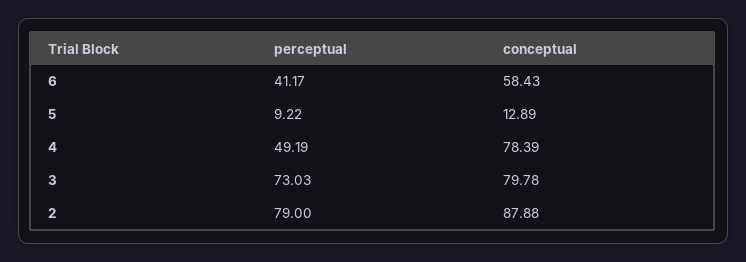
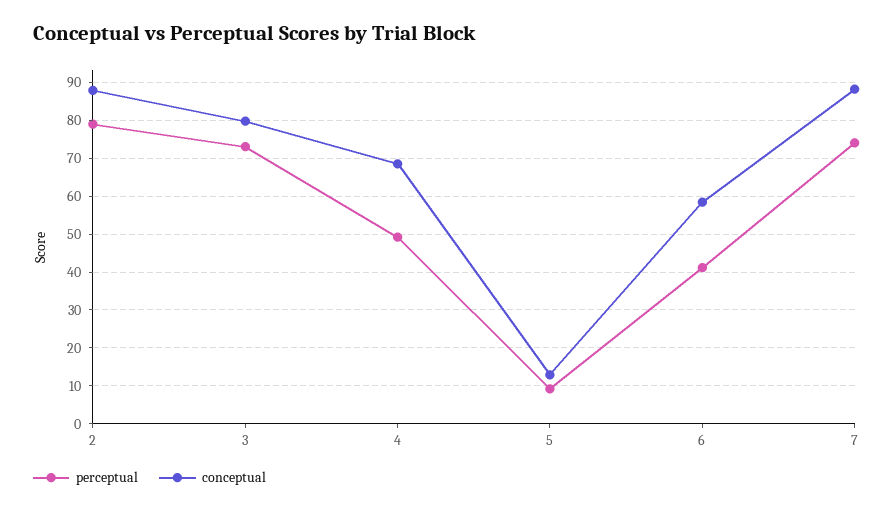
conceptual, 4: 78.39 -> 68
perceptual, 7: none -> 74
conceptual, 7: none -> 88

